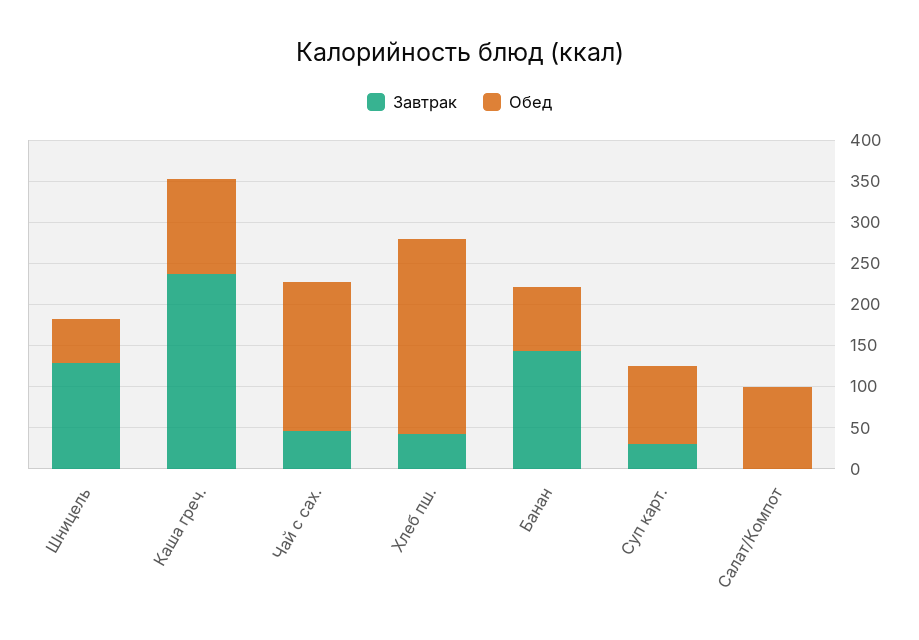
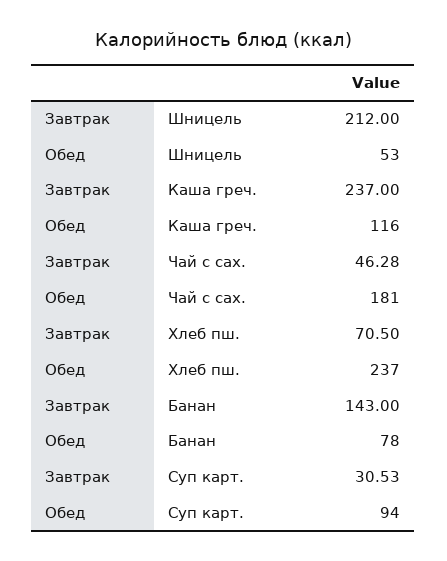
Завтрак, Шницель: 130 -> 212
Завтрак, Хлеб пш.: 40 -> 70.5
Завтрак, Салат/Компот: 0 -> none
Обед, Салат/Компот: 100 -> none

